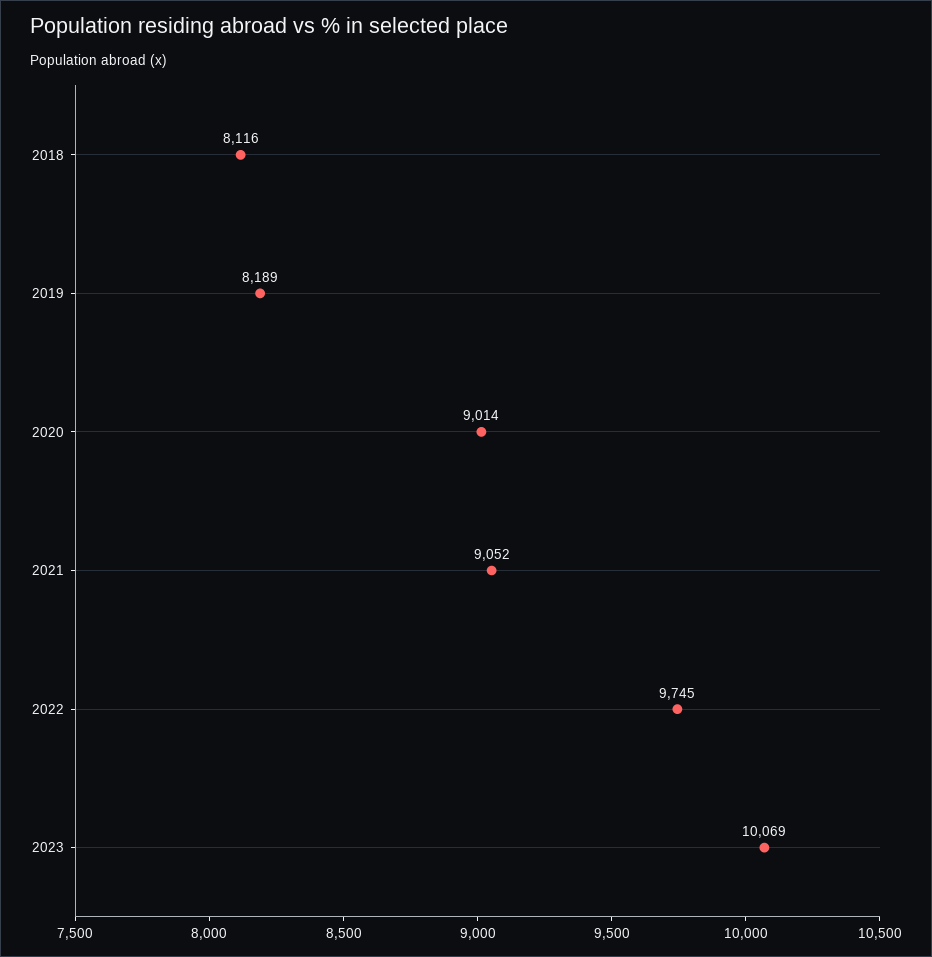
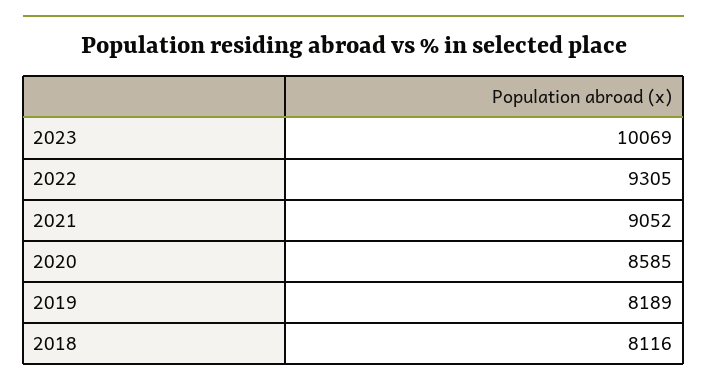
2020: 9014 -> 8585
2022: 9745 -> 9305

